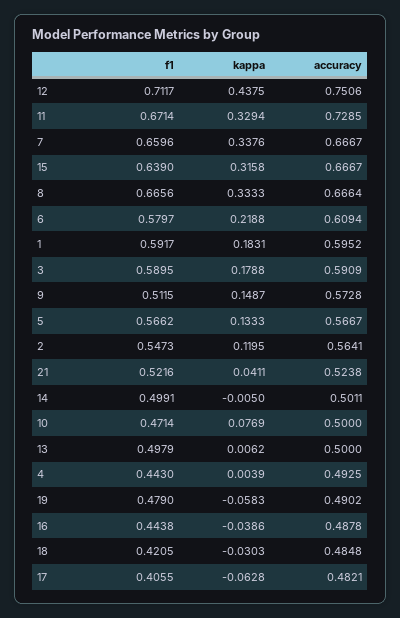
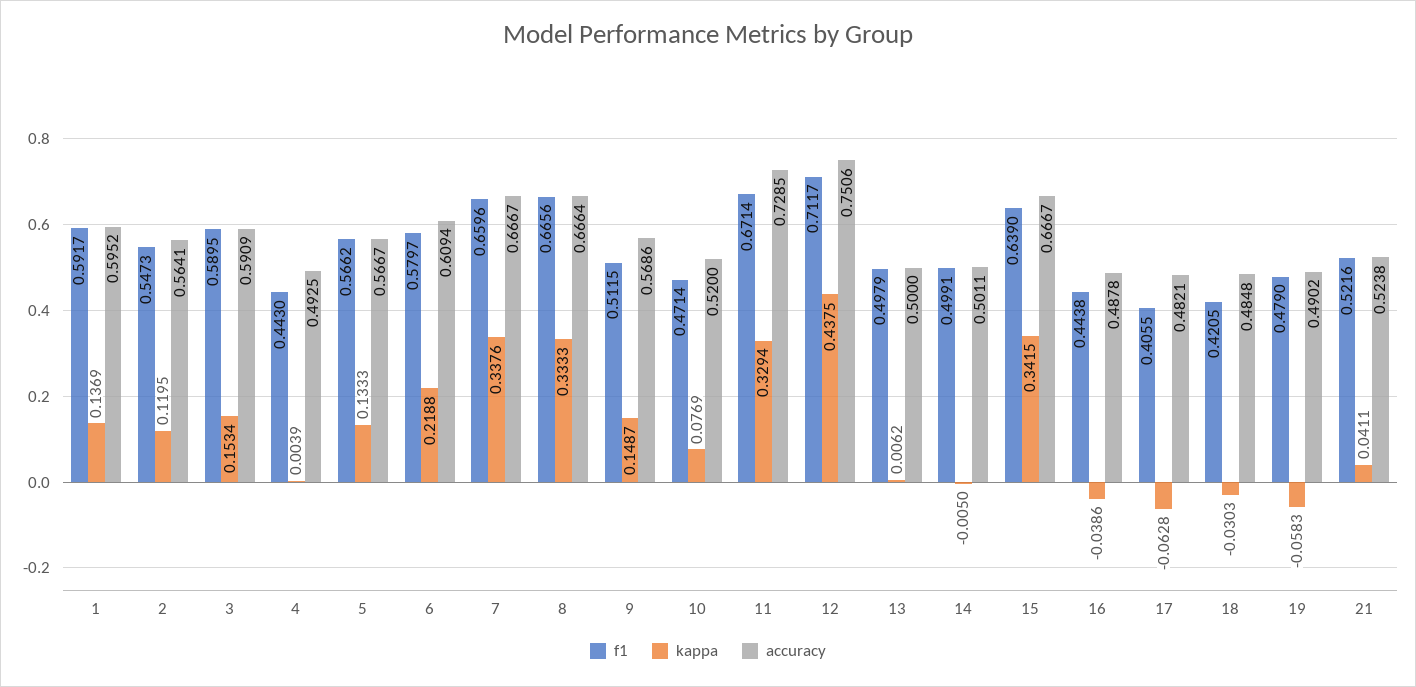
kappa, 15: 0.3158 -> 0.3415
kappa, 1: 0.1831 -> 0.1369
kappa, 3: 0.1788 -> 0.1534
accuracy, 9: 0.5728 -> 0.5686
accuracy, 10: 0.5 -> 0.52

